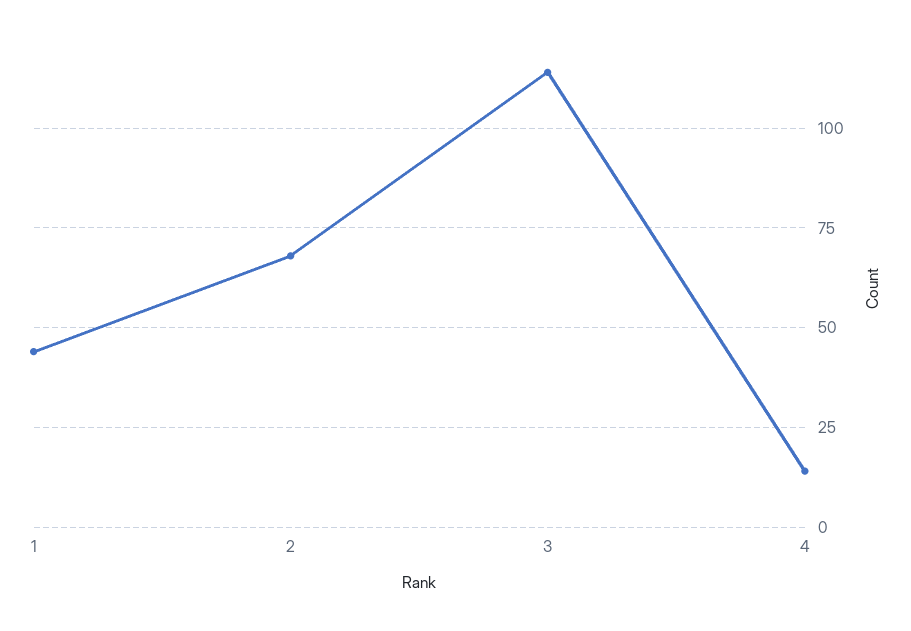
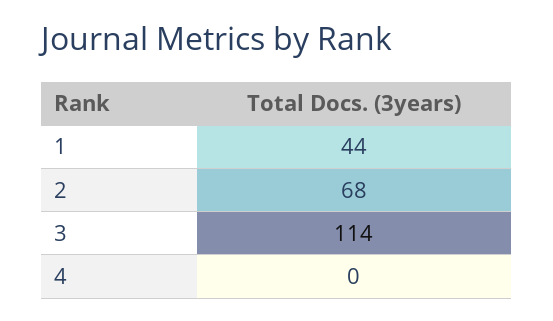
4: 15 -> 0

